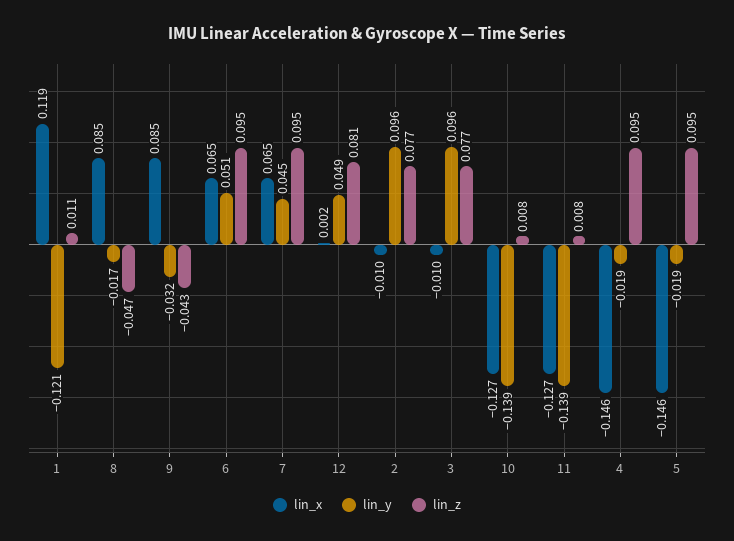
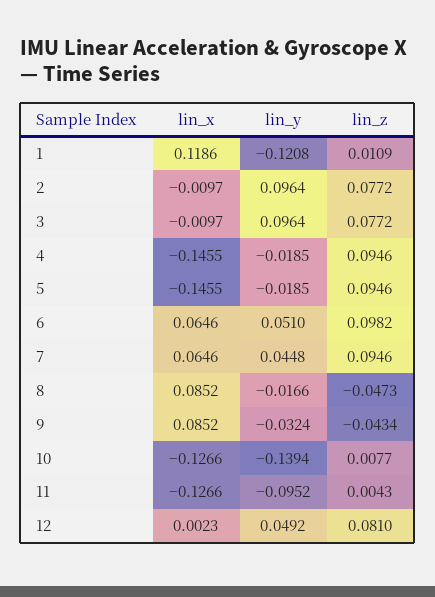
lin_z, 6: 0.095 -> 0.0982
lin_y, 11: -0.139 -> -0.0952
lin_z, 11: 0.008 -> 0.0043

